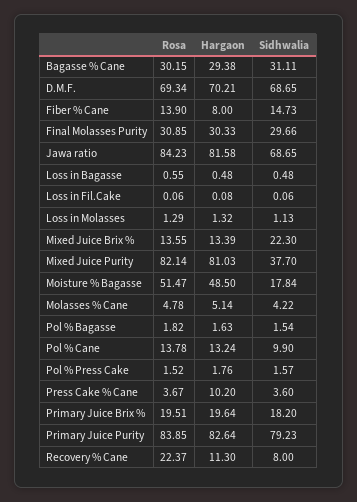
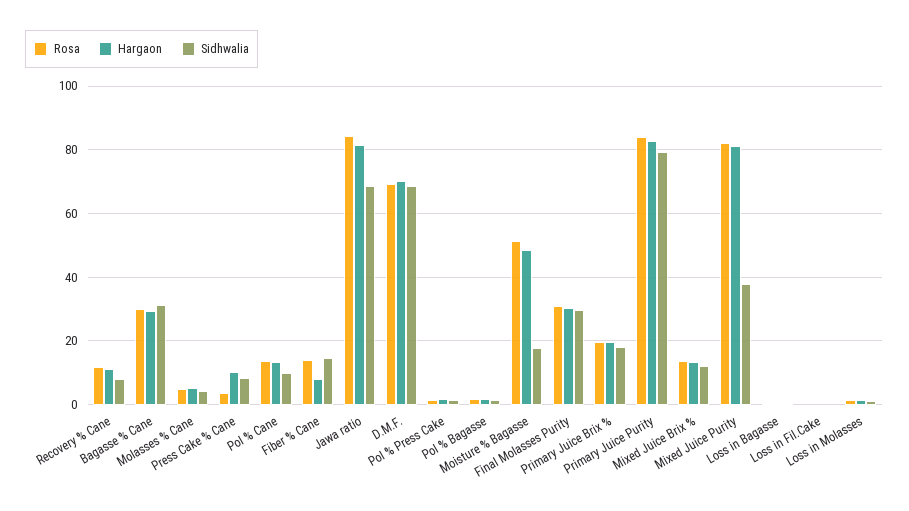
Sidhwalia, Mixed Juice Brix %: 22.3 -> 12
Sidhwalia, Press Cake % Cane: 3.6 -> 8
Rosa, Recovery % Cane: 22.37 -> 12

